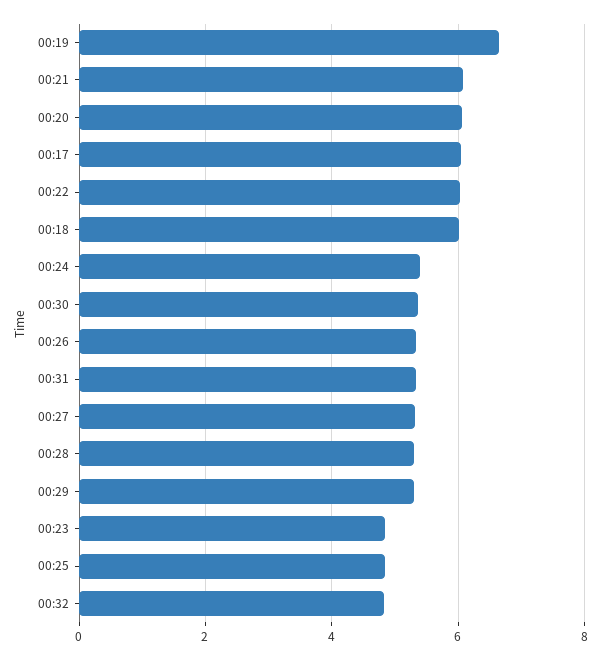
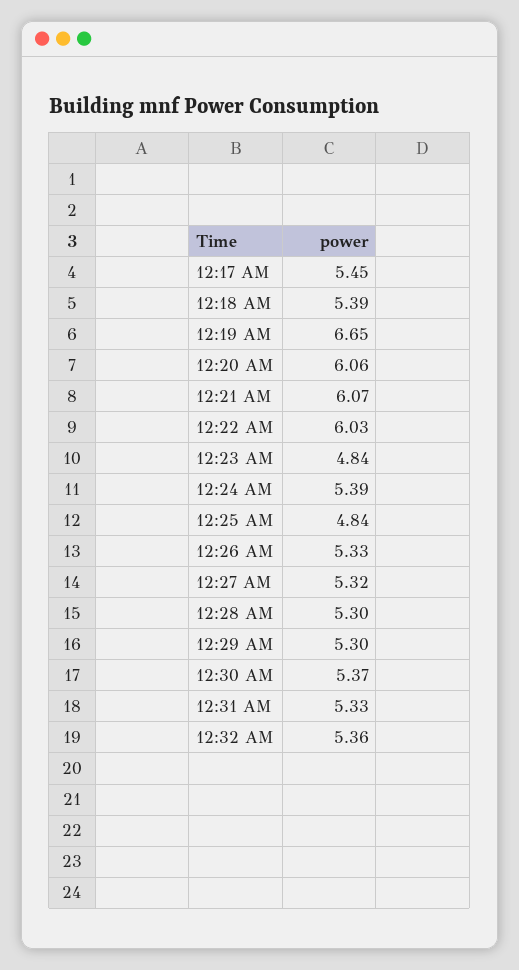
00:17: 6 -> 5.45
00:18: 6 -> 5.39
00:32: 4.8 -> 5.36

